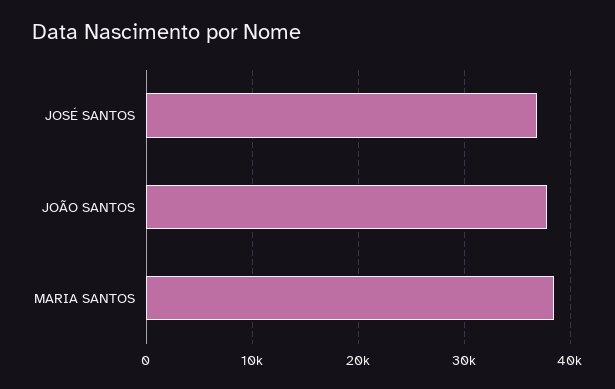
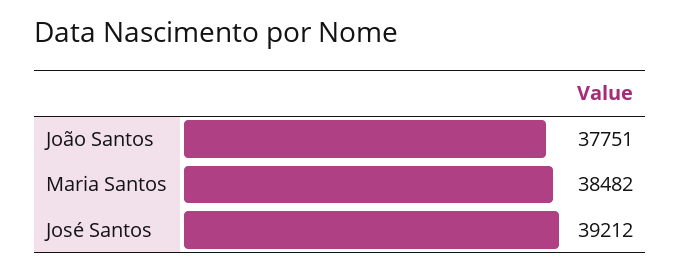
JOSÉ SANTOS: 37000 -> 39212

